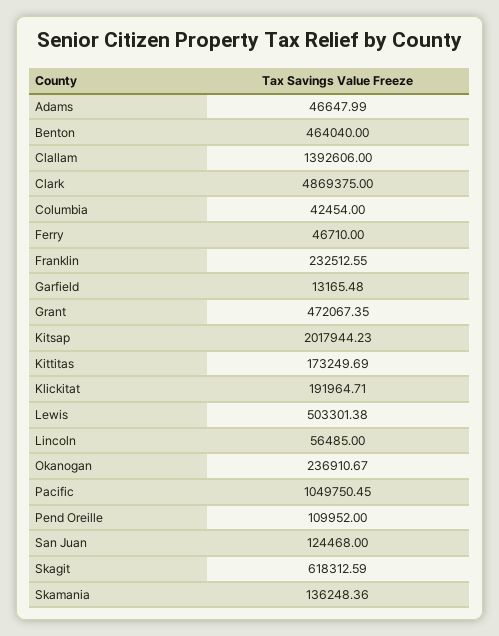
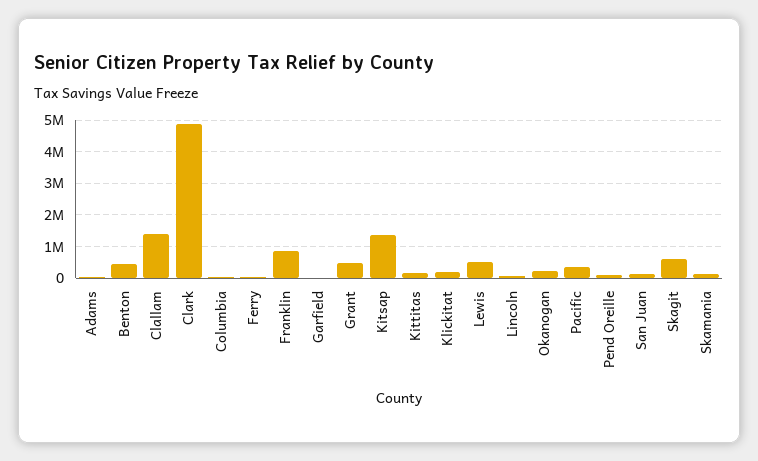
Franklin: 232512.55 -> 800000
Kitsap: 2017944.23 -> 1400000
Pacific: 1049750.45 -> 400000

